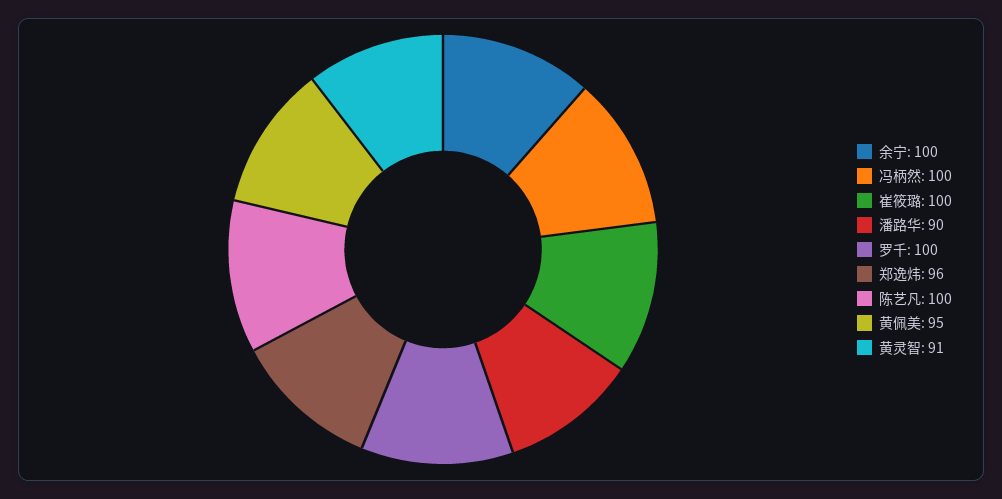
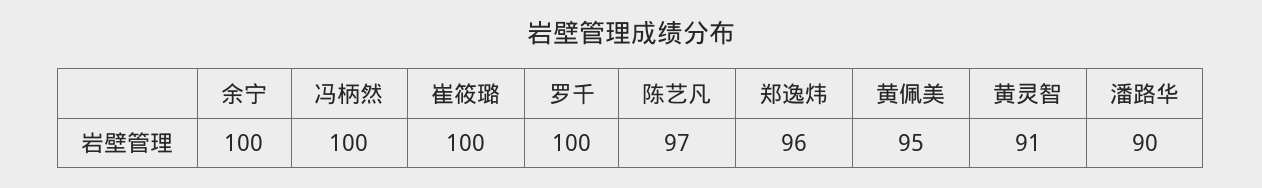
陈艺凡: 100 -> 97

